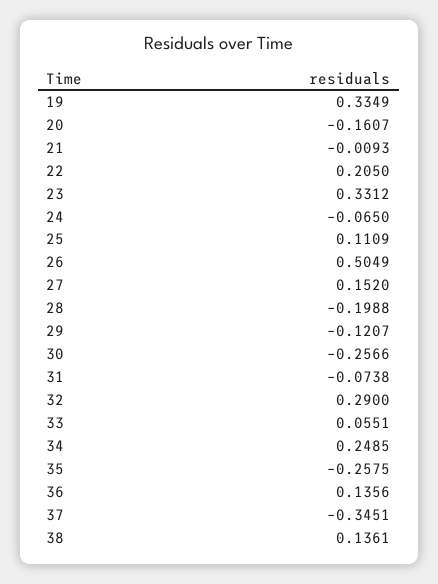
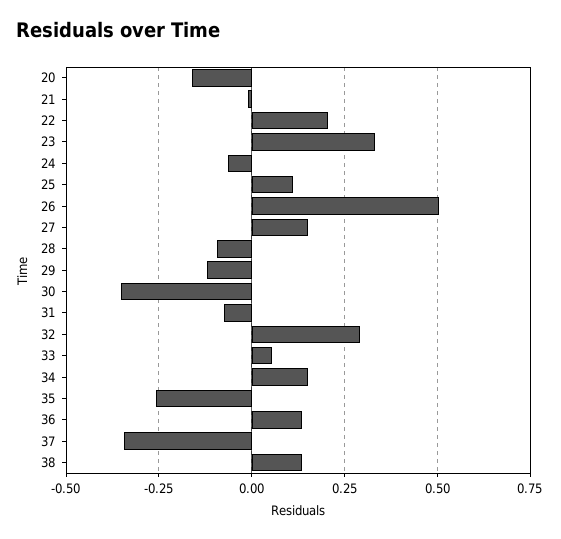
19: 0.3349 -> none
28: -0.1988 -> -0.1
30: -0.2566 -> -0.35
34: 0.2485 -> 0.15

